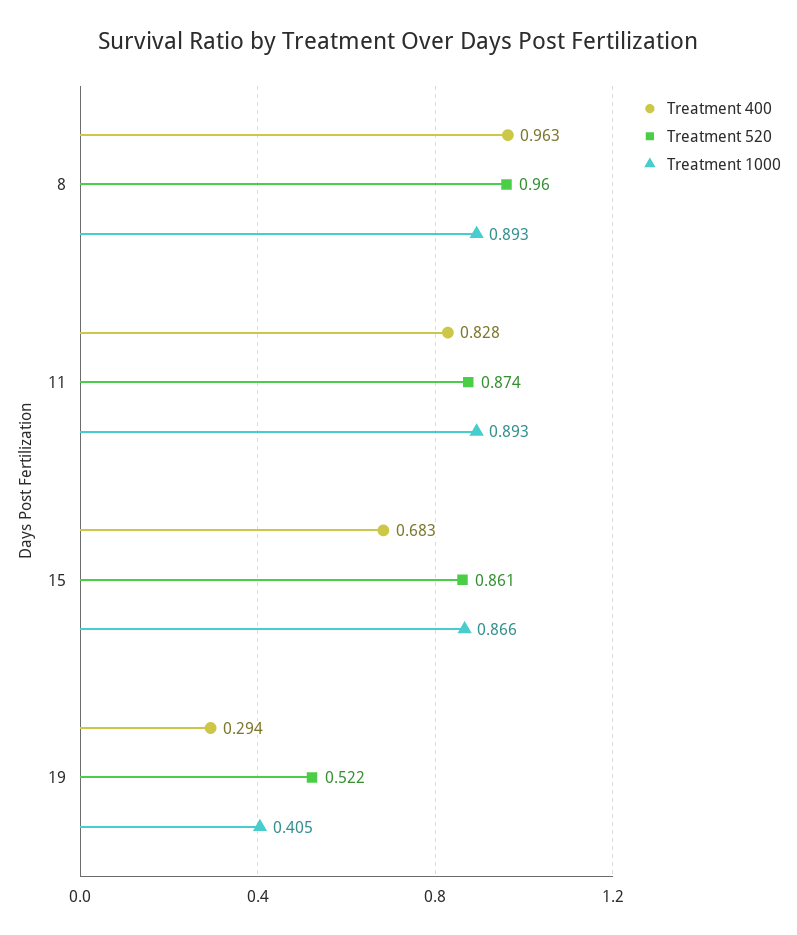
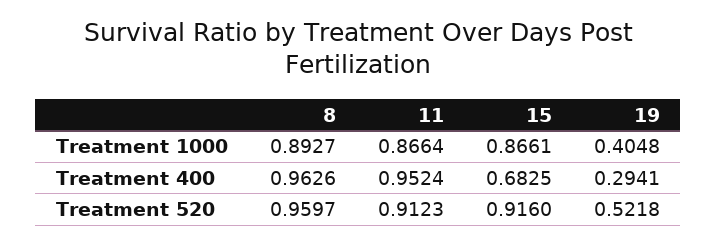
Treatment 400, 11: 0.828 -> 0.9524
Treatment 520, 11: 0.874 -> 0.9123
Treatment 1000, 11: 0.893 -> 0.8664
Treatment 520, 15: 0.861 -> 0.916

